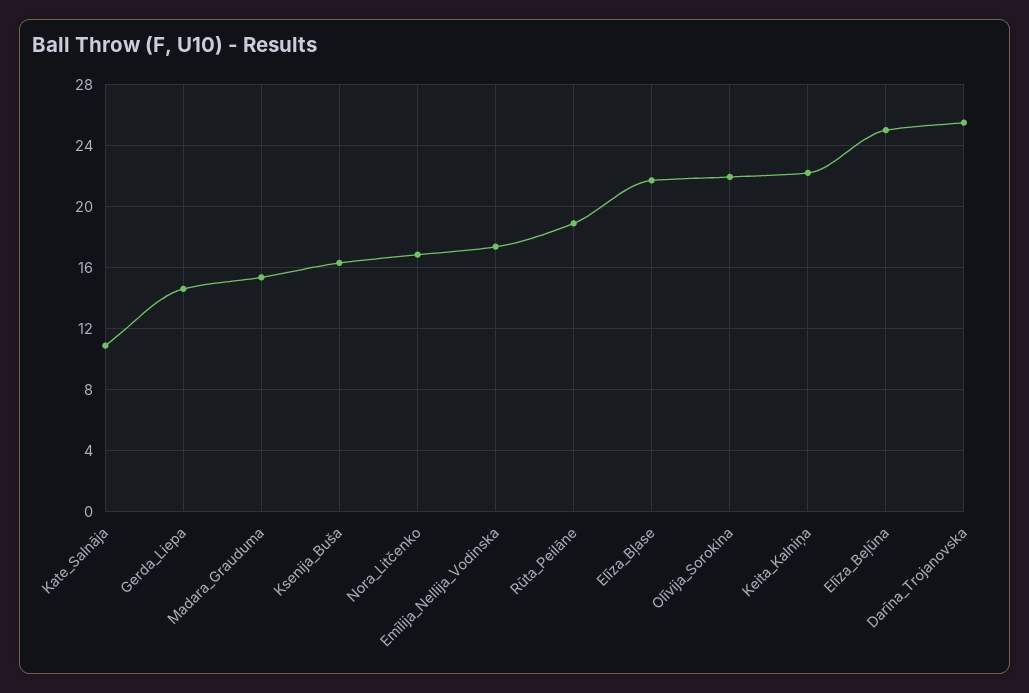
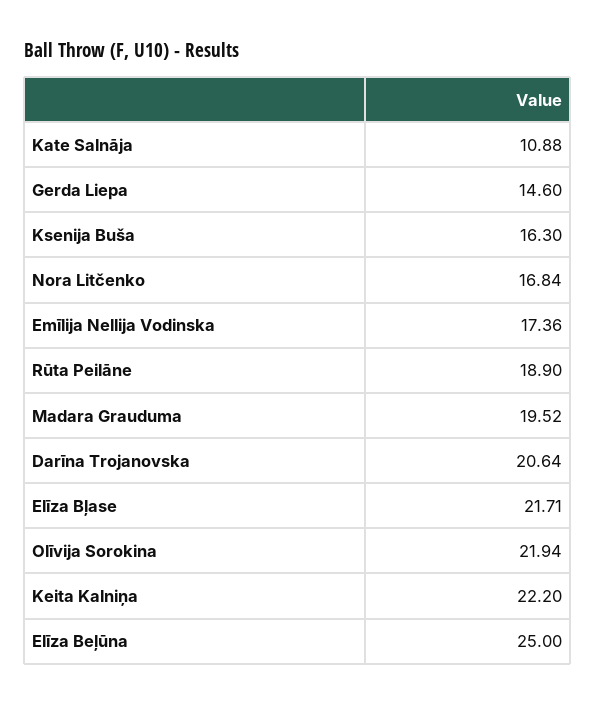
Madara_Grauduma: 15.5 -> 19.52
Darīna_Trojanovska: 25.5 -> 20.64

